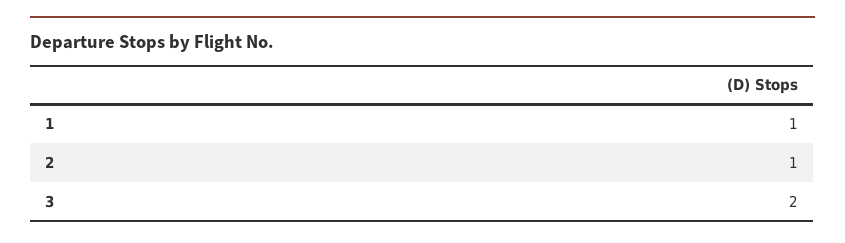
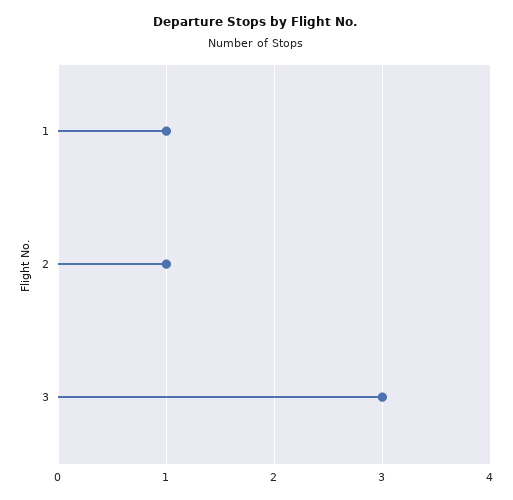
3: 2 -> 3

